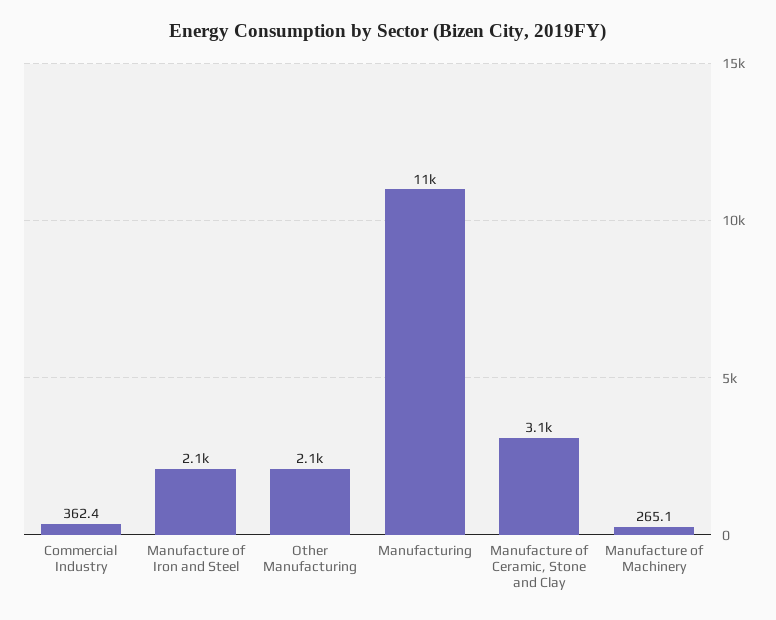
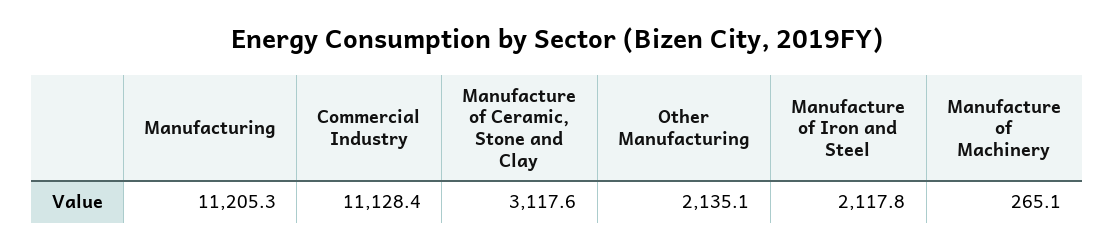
Commercial Industry: 362.4 -> 11128.4

